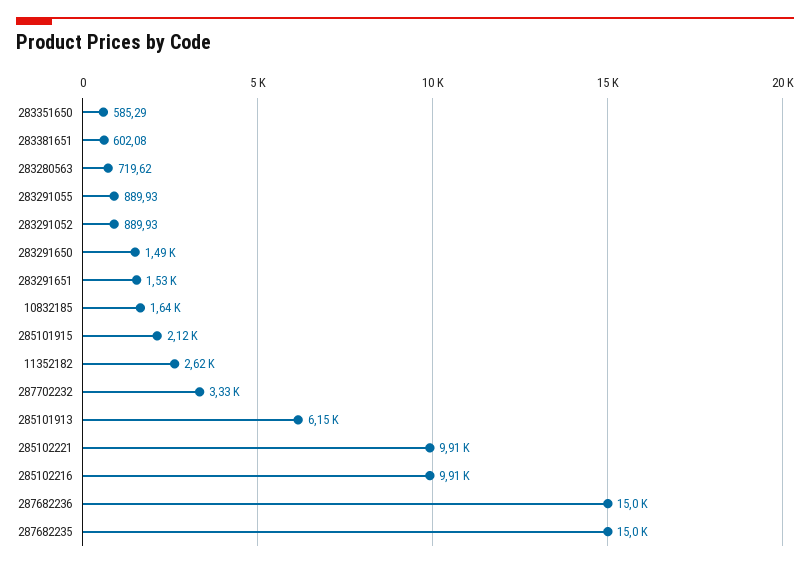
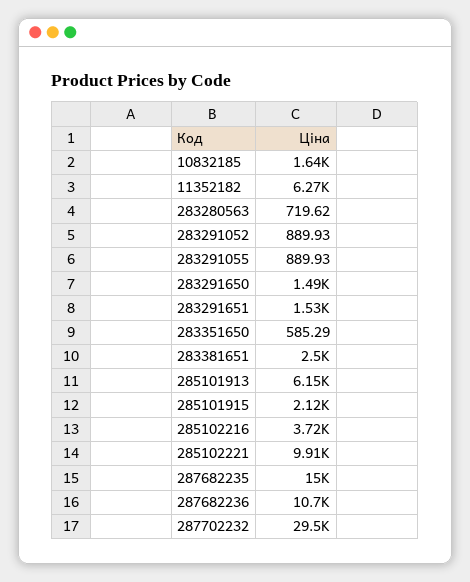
283381651: 602.08 -> 2500
11352182: 2620 -> 6270
287702232: 3330 -> 29500
285102216: 9910 -> 3720
287682236: 15000 -> 10700

